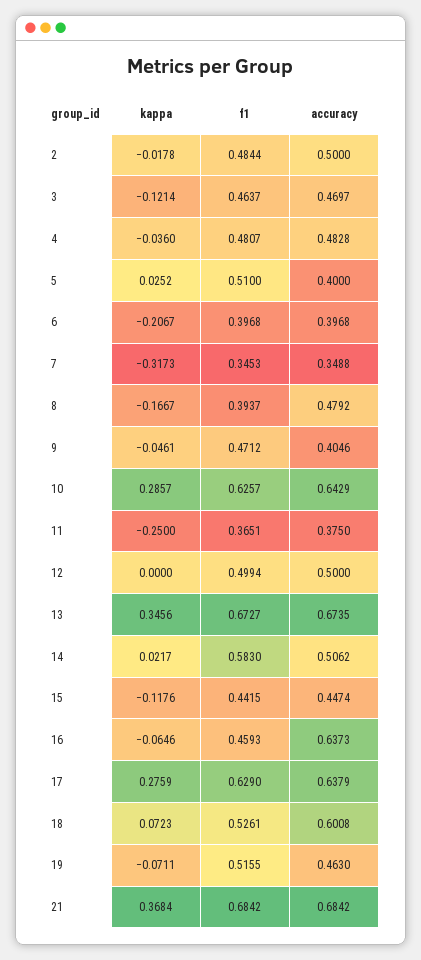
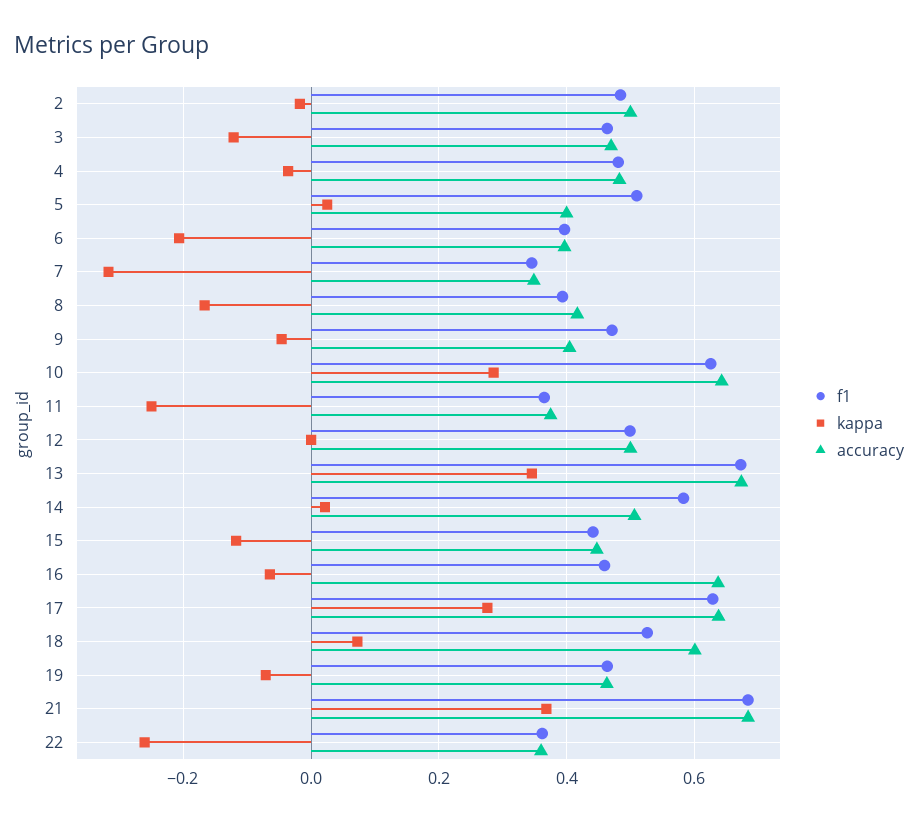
accuracy, 8: 0.4792 -> 0.42
f1, 19: 0.5155 -> 0.46
f1, 22: none -> 0.36
kappa, 22: none -> -0.26
accuracy, 22: none -> 0.36

